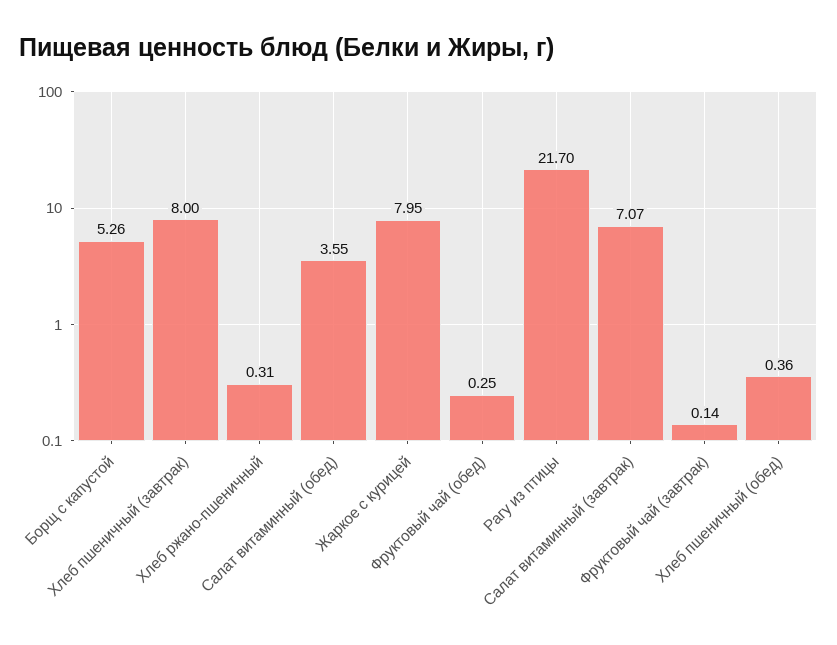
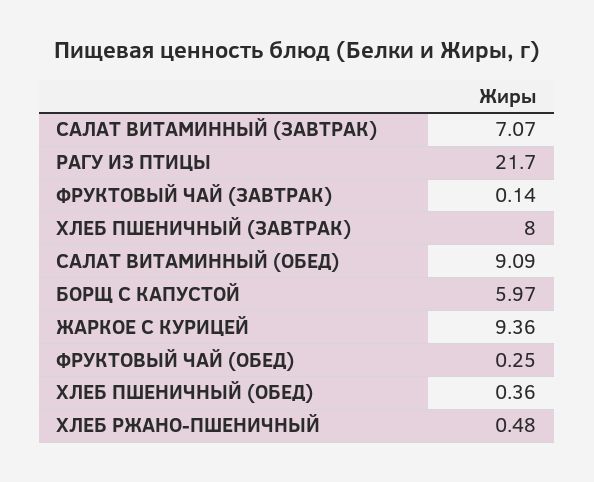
Борщ с капустой: 5.26 -> 5.97
Хлеб ржано-пшеничный: 0.31 -> 0.48
Салат витаминный (обед): 3.55 -> 9.09
Жаркое с курицей: 7.95 -> 9.36

